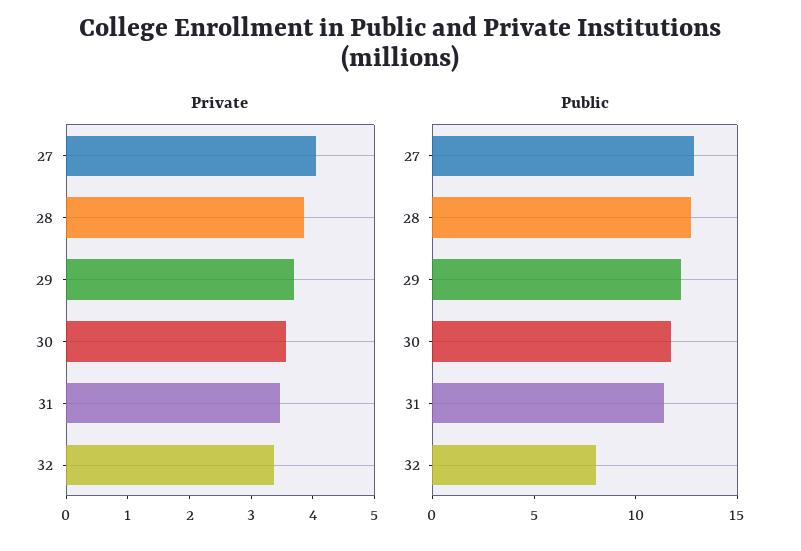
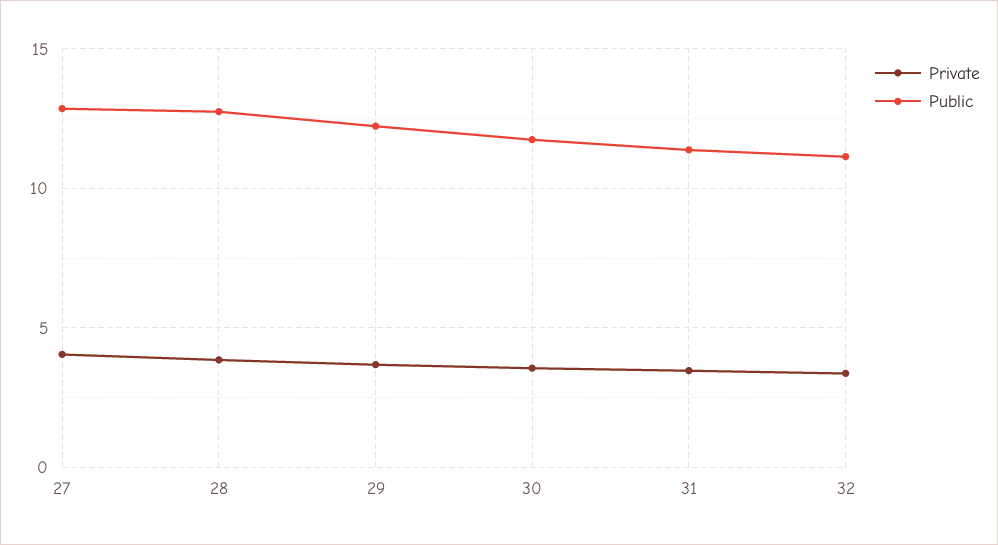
Public, 32: 8 -> 11

